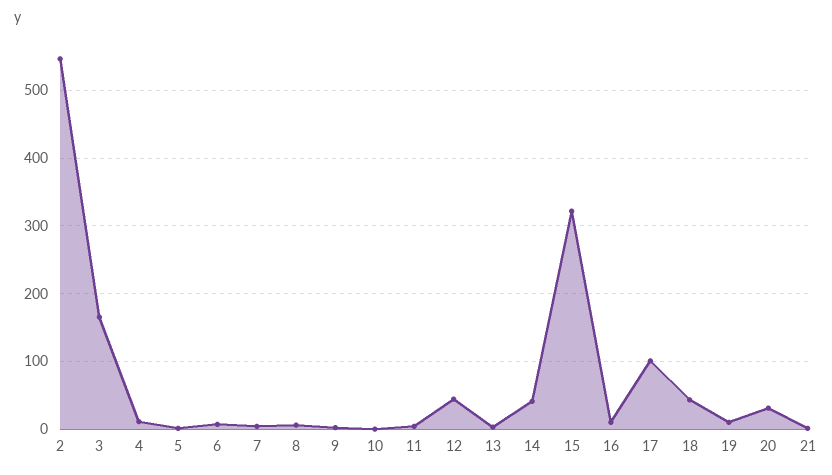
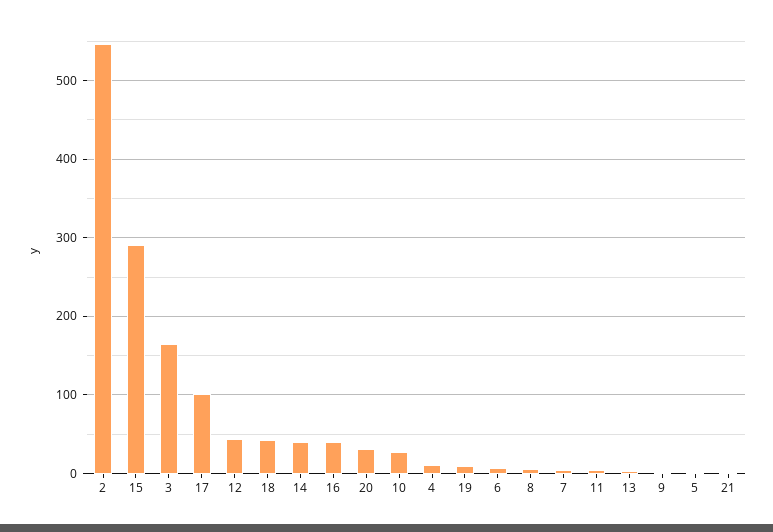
10: 0 -> 30
15: 320 -> 290
16: 10 -> 40

